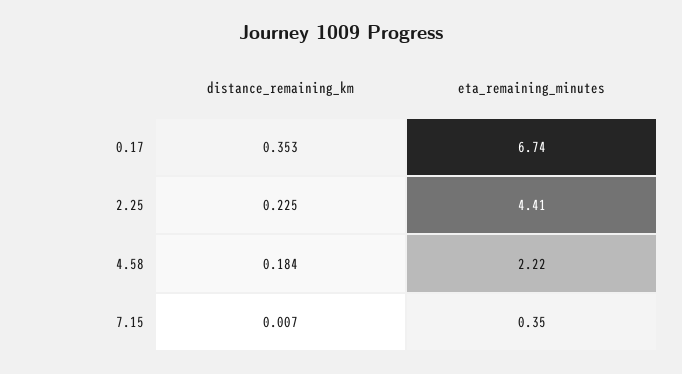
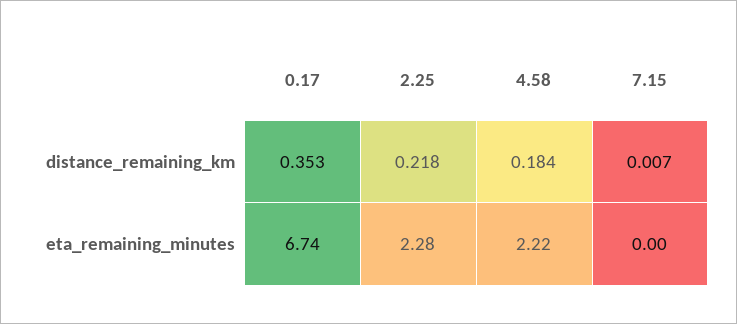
distance_remaining_km, 2.25: 0.225 -> 0.218
eta_remaining_minutes, 2.25: 4.41 -> 2.28
eta_remaining_minutes, 7.15: 0.35 -> 0

